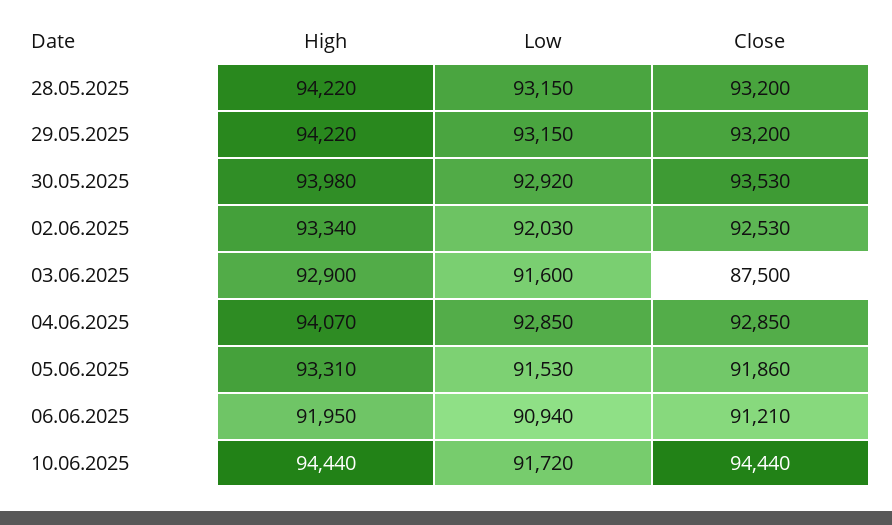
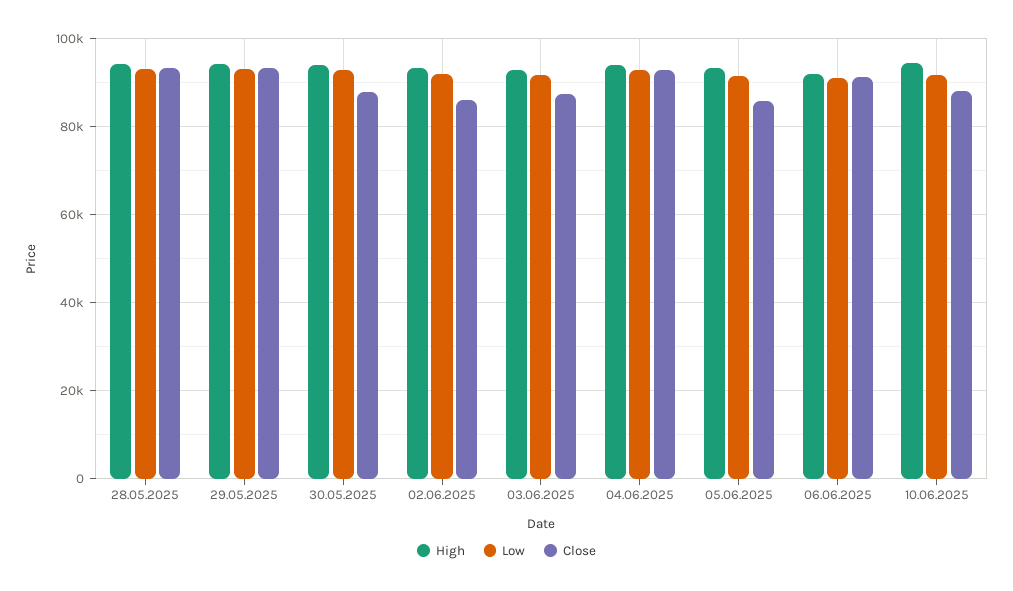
Close, 30.05.2025: 93530 -> 88000
Close, 02.06.2025: 92530 -> 86000
Close, 05.06.2025: 91860 -> 86000
Close, 10.06.2025: 94440 -> 88000

